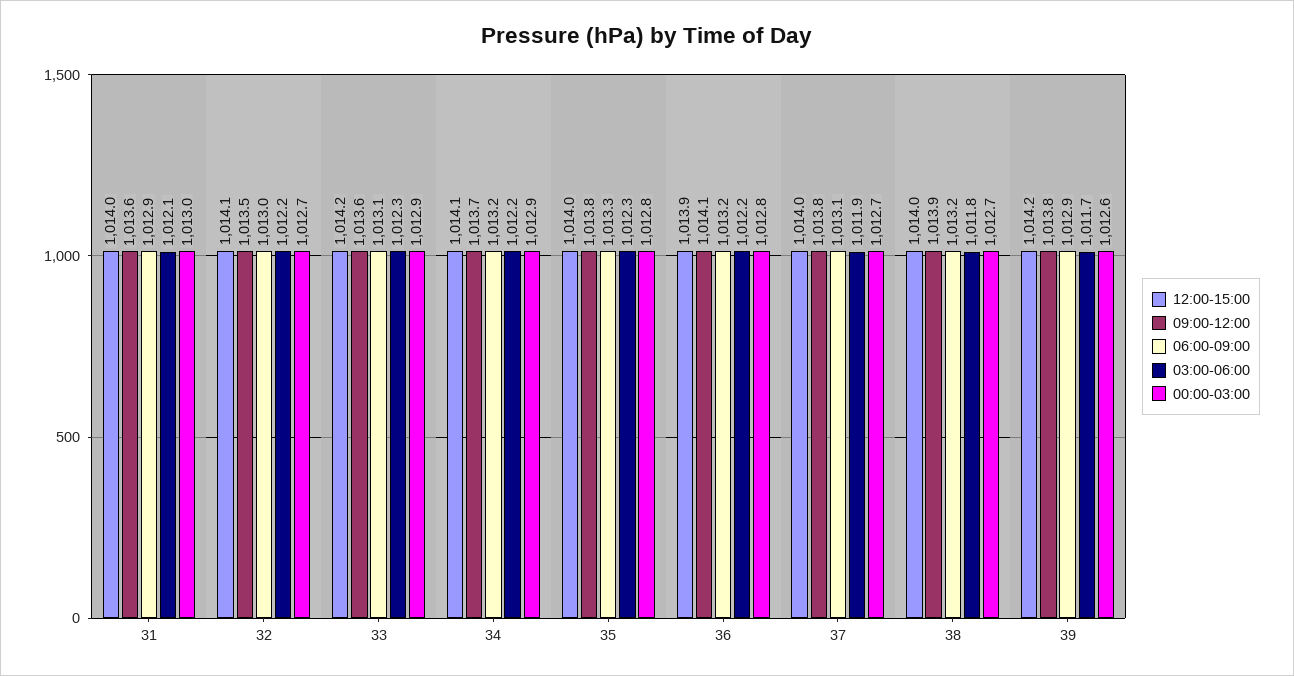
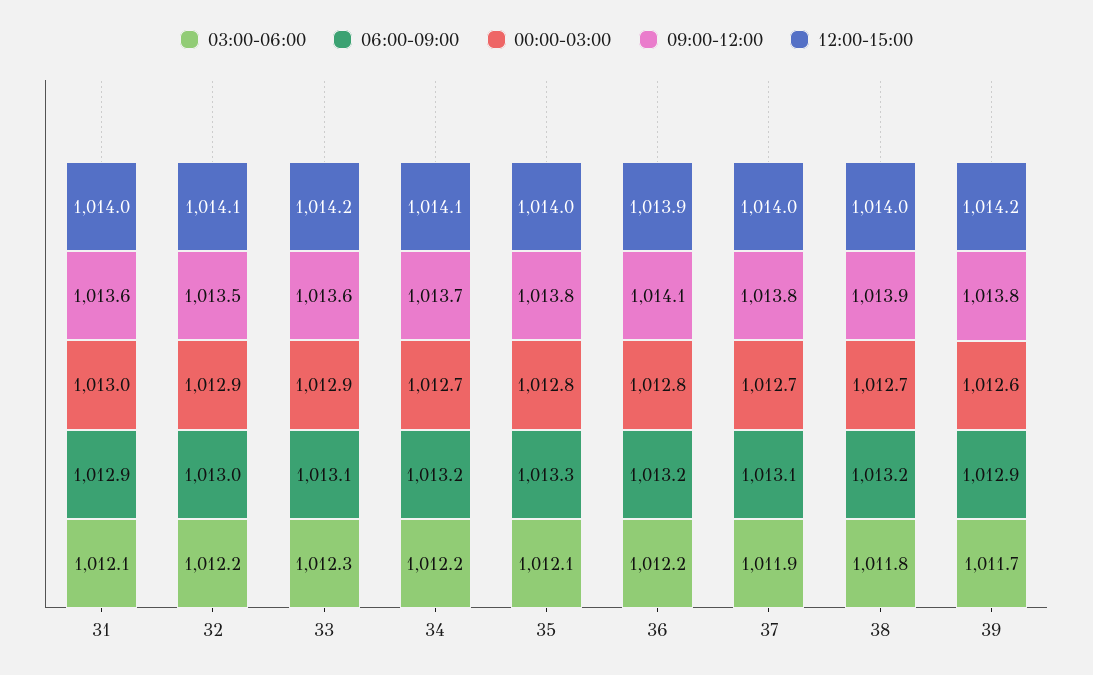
00:00-03:00, 32: 1012.7 -> 1012.9
00:00-03:00, 34: 1012.9 -> 1012.7
03:00-06:00, 35: 1012.3 -> 1012.1

